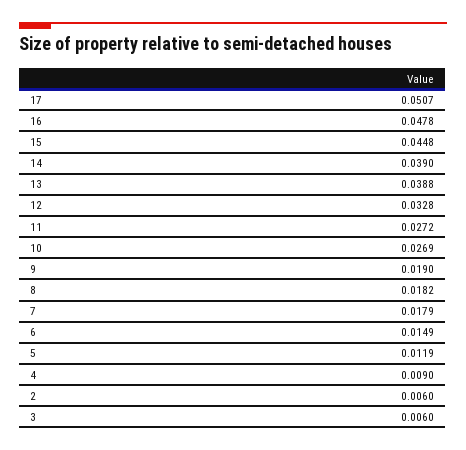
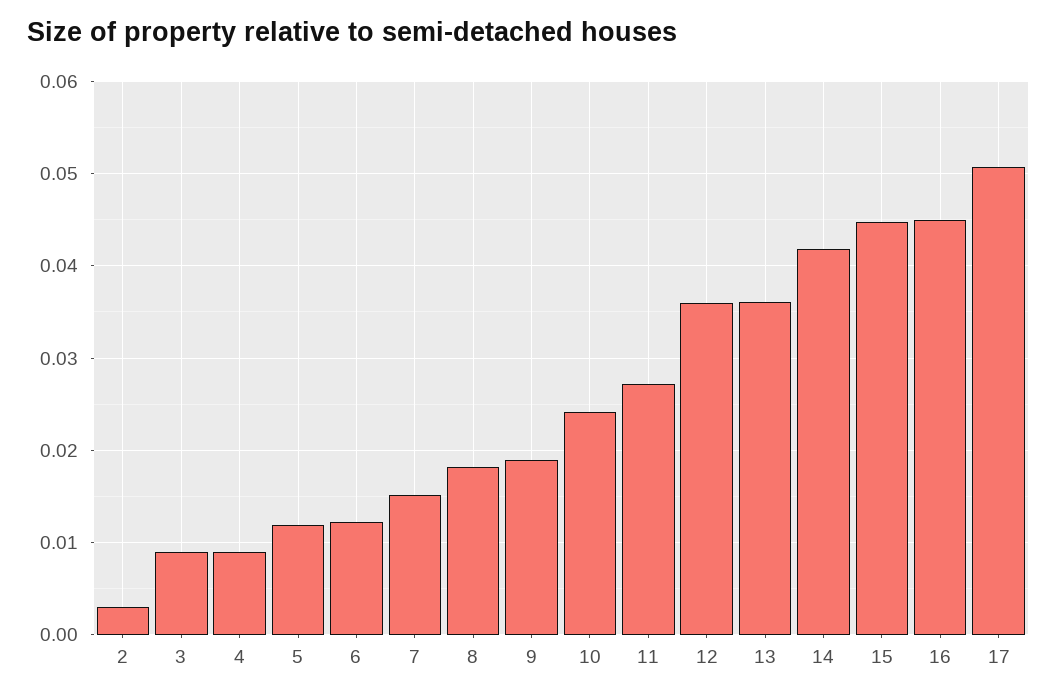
16: 0.0478 -> 0.045
14: 0.039 -> 0.042
13: 0.0388 -> 0.036
12: 0.0328 -> 0.036
10: 0.0269 -> 0.024
7: 0.0179 -> 0.015
6: 0.0149 -> 0.012
2: 0.006 -> 0.003
3: 0.006 -> 0.009

